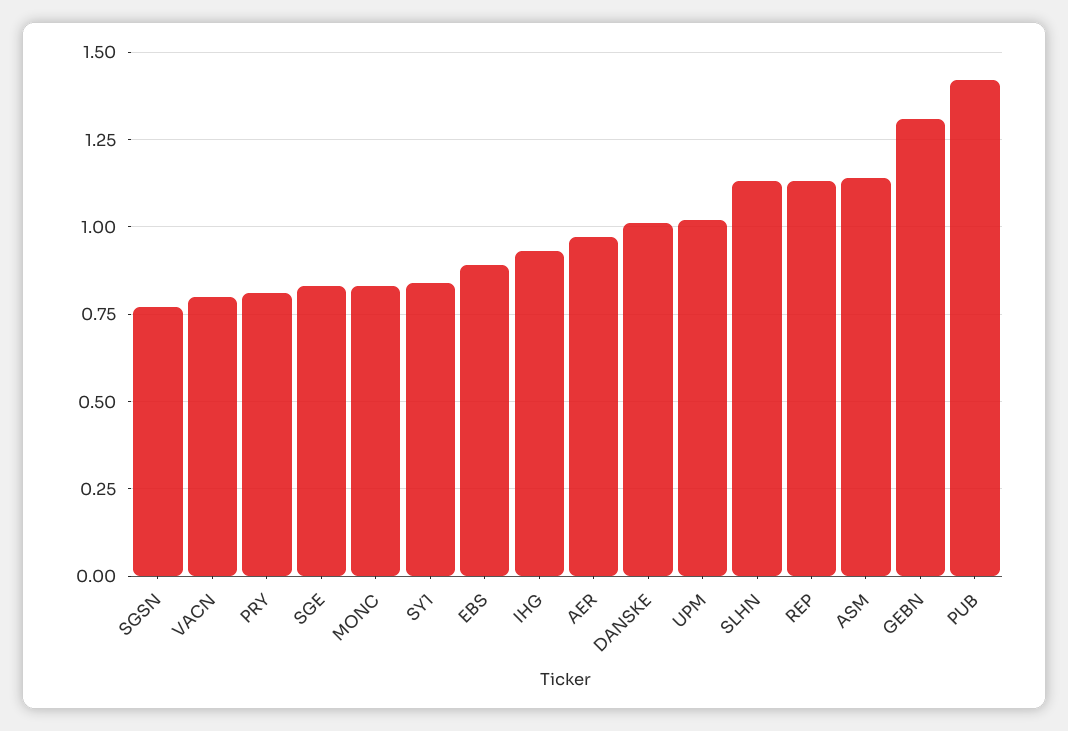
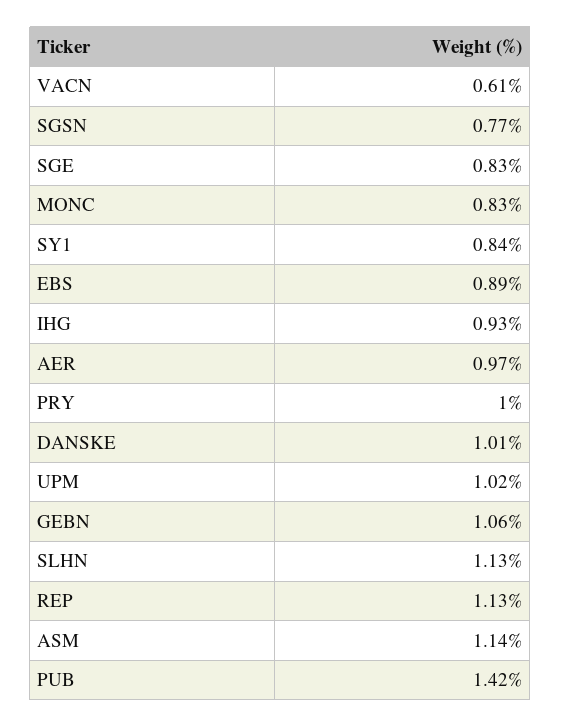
VACN: 0.8 -> 0.61
PRY: 0.8 -> 1
GEBN: 1.3 -> 1.06

